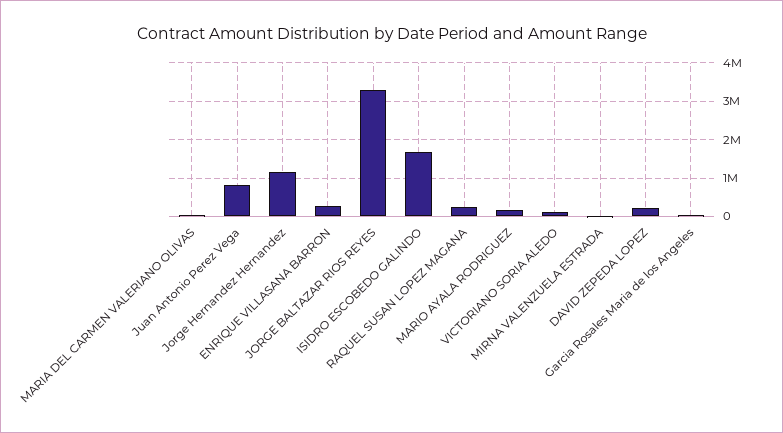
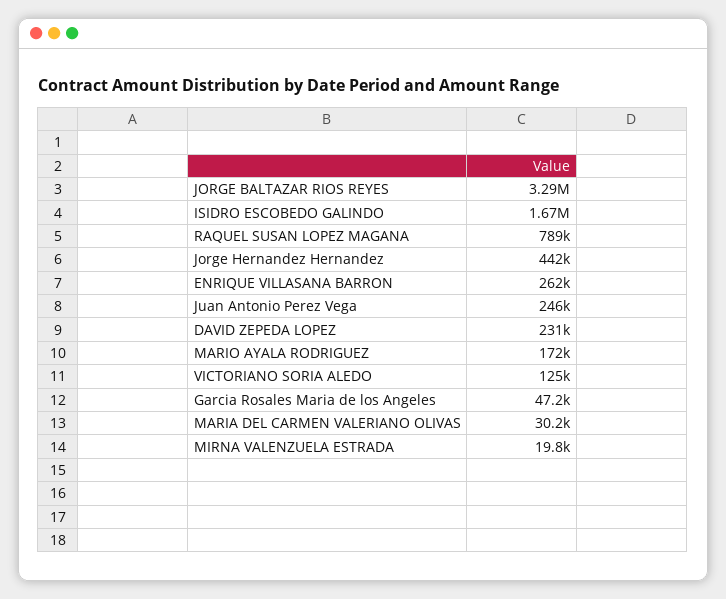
Juan Antonio Perez Vega: 800000 -> 246000
Jorge Hernandez Hernandez: 1200000 -> 442000
RAQUEL SUSAN LOPEZ MAGANA: 200000 -> 789000

